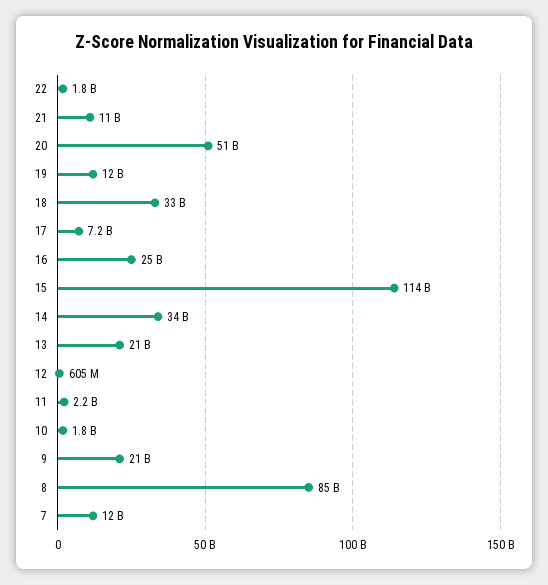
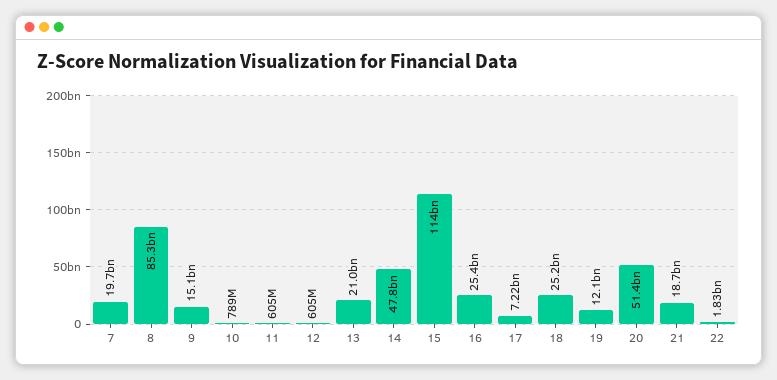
21: 11000000000 -> 18700000000
18: 33000000000 -> 25200000000
14: 34000000000 -> 47800000000
11: 2200000000 -> 605000000
10: 1800000000 -> 789000000
9: 21000000000 -> 15100000000
7: 12000000000 -> 19700000000

